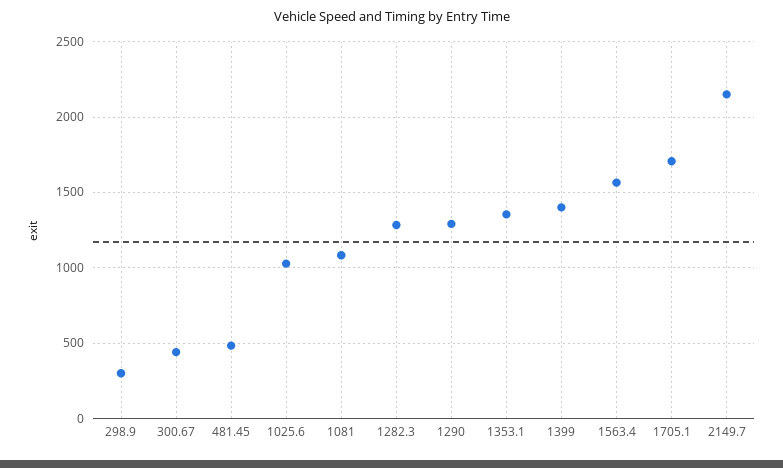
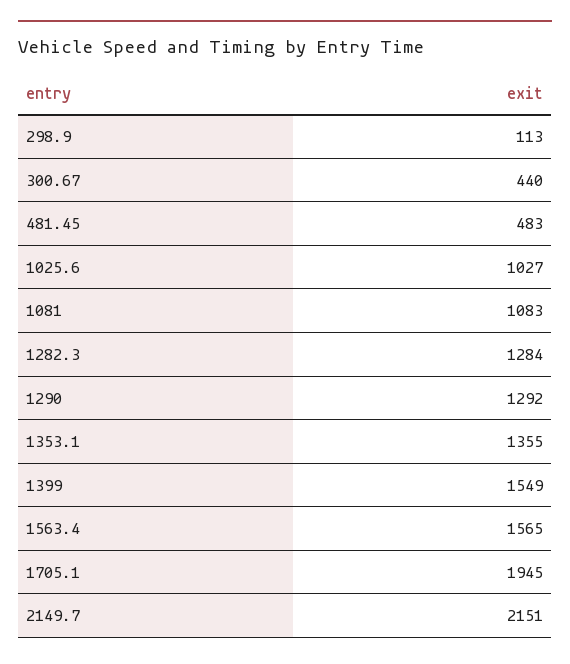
298.9: 300 -> 113
1399: 1400 -> 1549
1705.1: 1700 -> 1945

